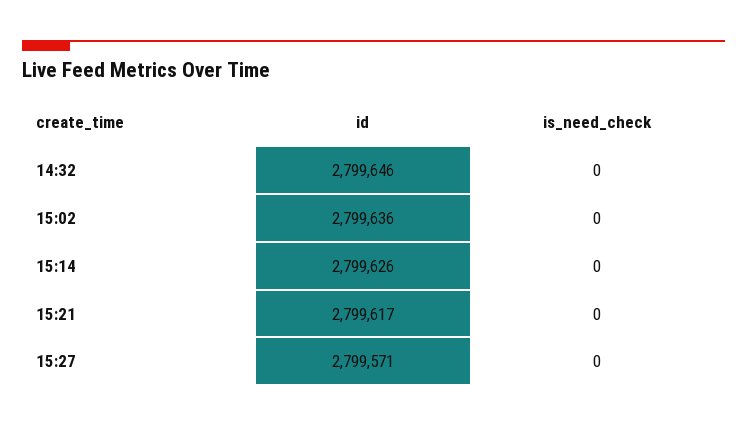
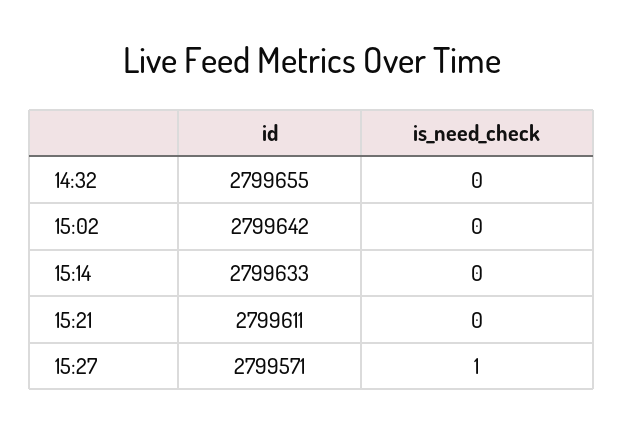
id, 14:32: 2799646 -> 2799655
id, 15:02: 2799636 -> 2799642
id, 15:14: 2799626 -> 2799633
id, 15:21: 2799617 -> 2799611
is_need_check, 15:27: 0 -> 1

